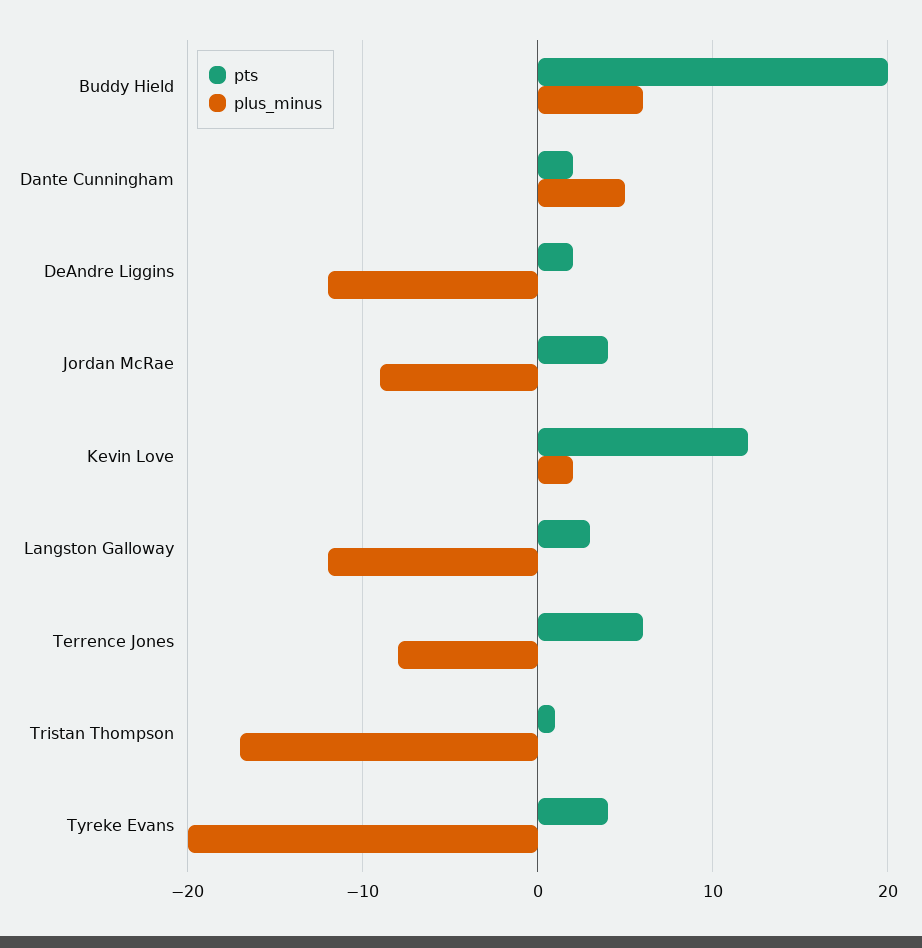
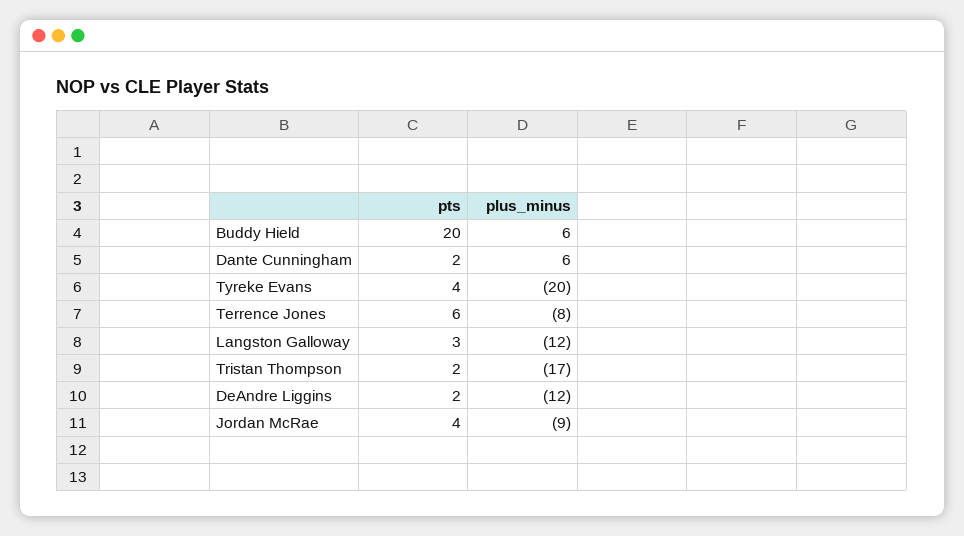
plus_minus, Dante Cunningham: 5 -> 6
pts, Kevin Love: 12 -> none
plus_minus, Kevin Love: 2 -> none
pts, Tristan Thompson: 1 -> 2

